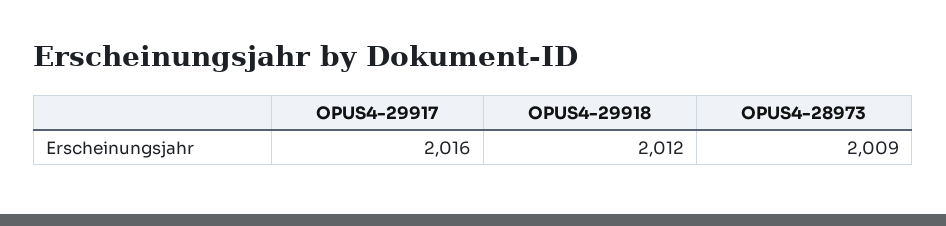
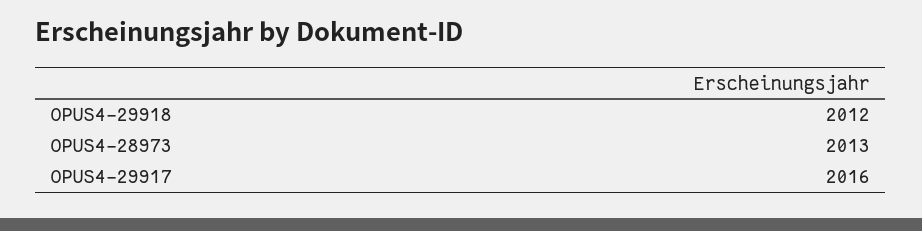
OPUS4-28973: 2009 -> 2013

